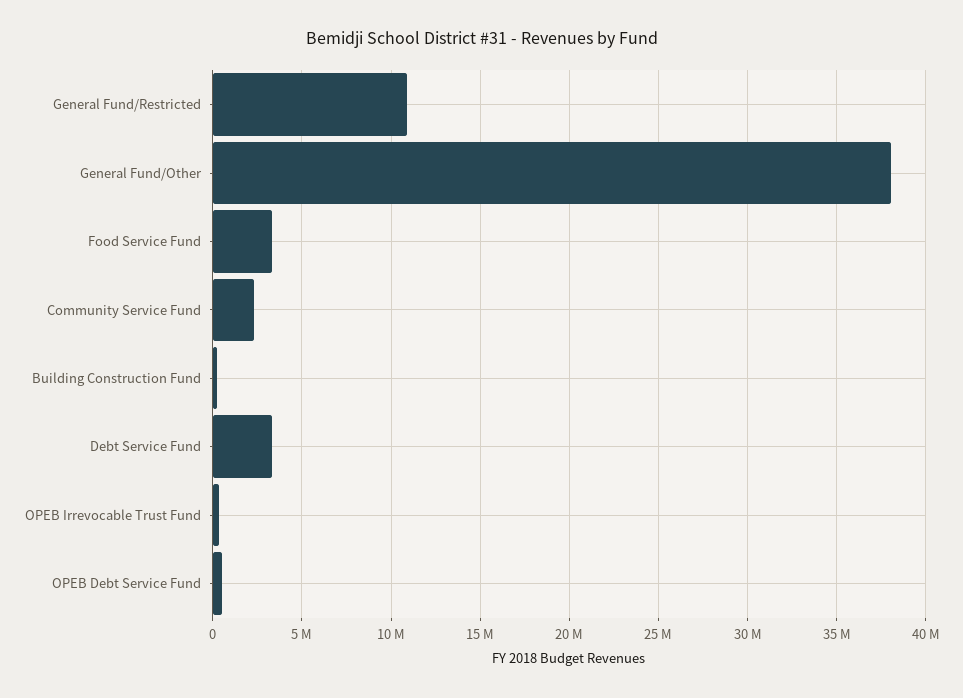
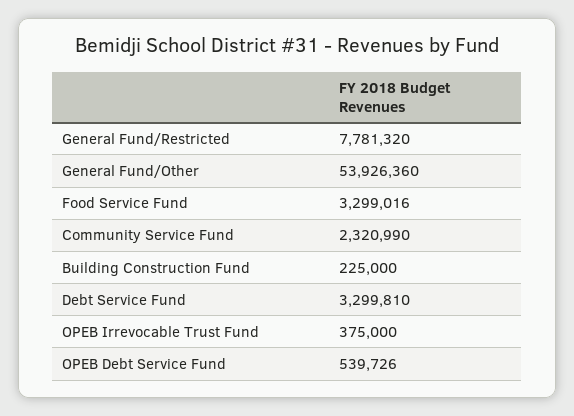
General Fund/Restricted: 11000000 -> 7781320
General Fund/Other: 38000000 -> 53926360

